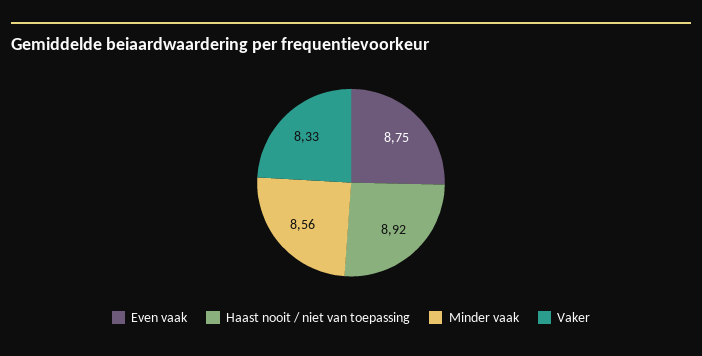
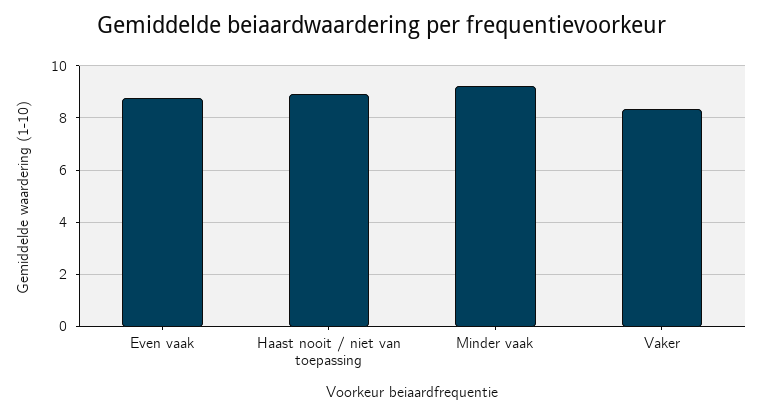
Minder vaak: 8.56 -> 9.25

